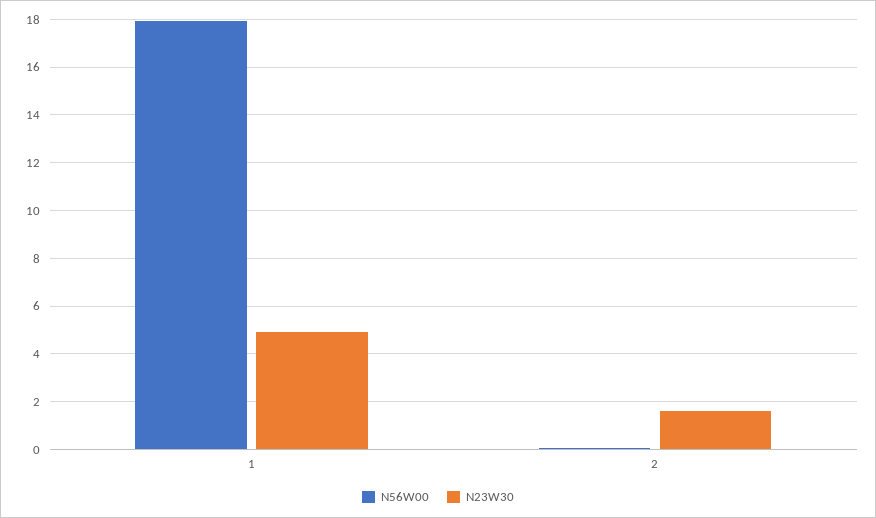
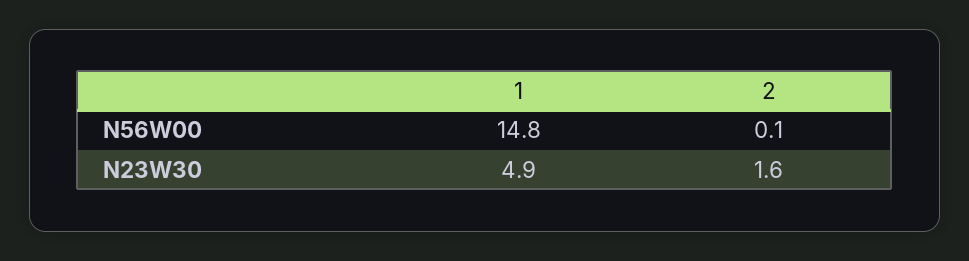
N56W00, 1: 18 -> 14.8

